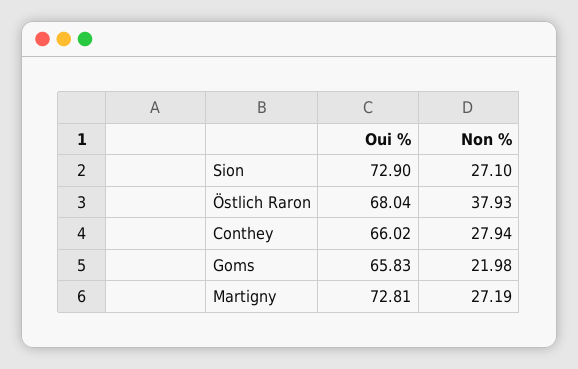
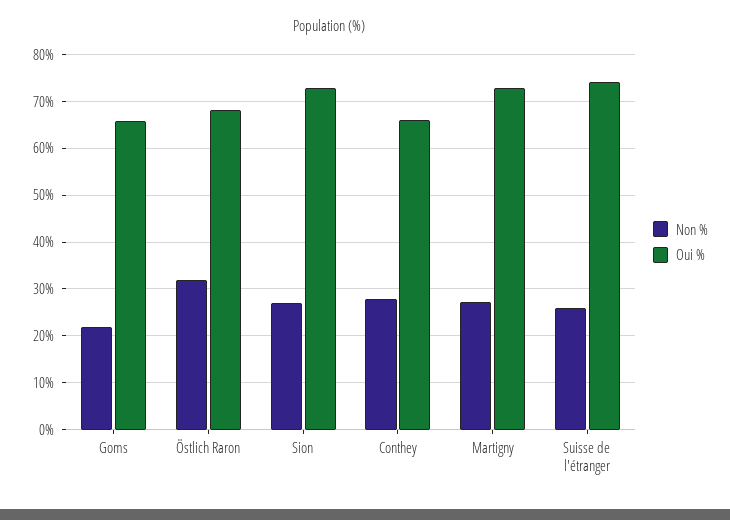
Non %, Östlich Raron: 37.93 -> 32
Non %, Suisse de l'étranger: none -> 26
Oui %, Suisse de l'étranger: none -> 74

